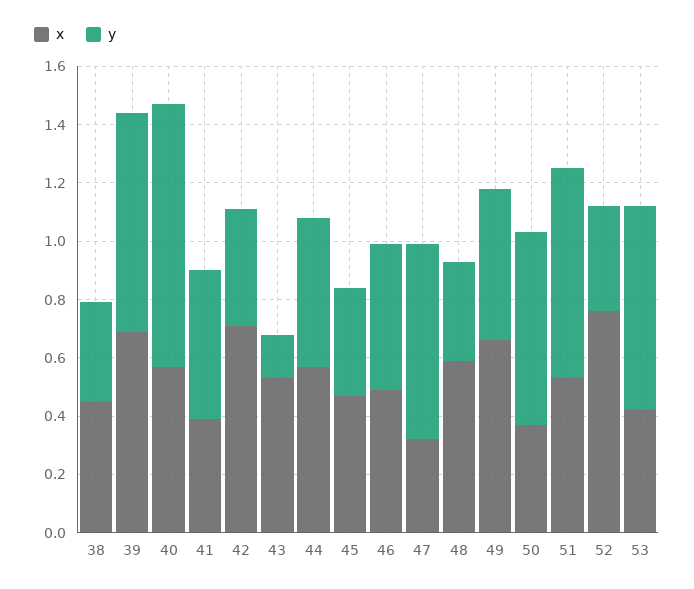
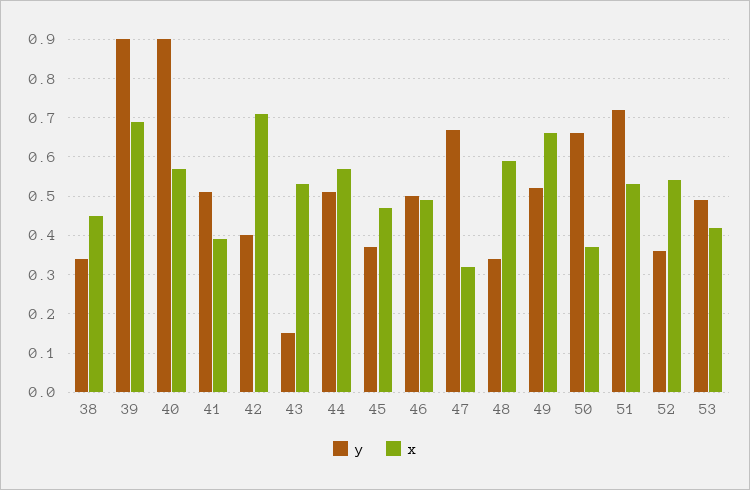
y, 39: 0.75 -> 0.9
x, 52: 0.75 -> 0.55
y, 53: 0.7 -> 0.5

